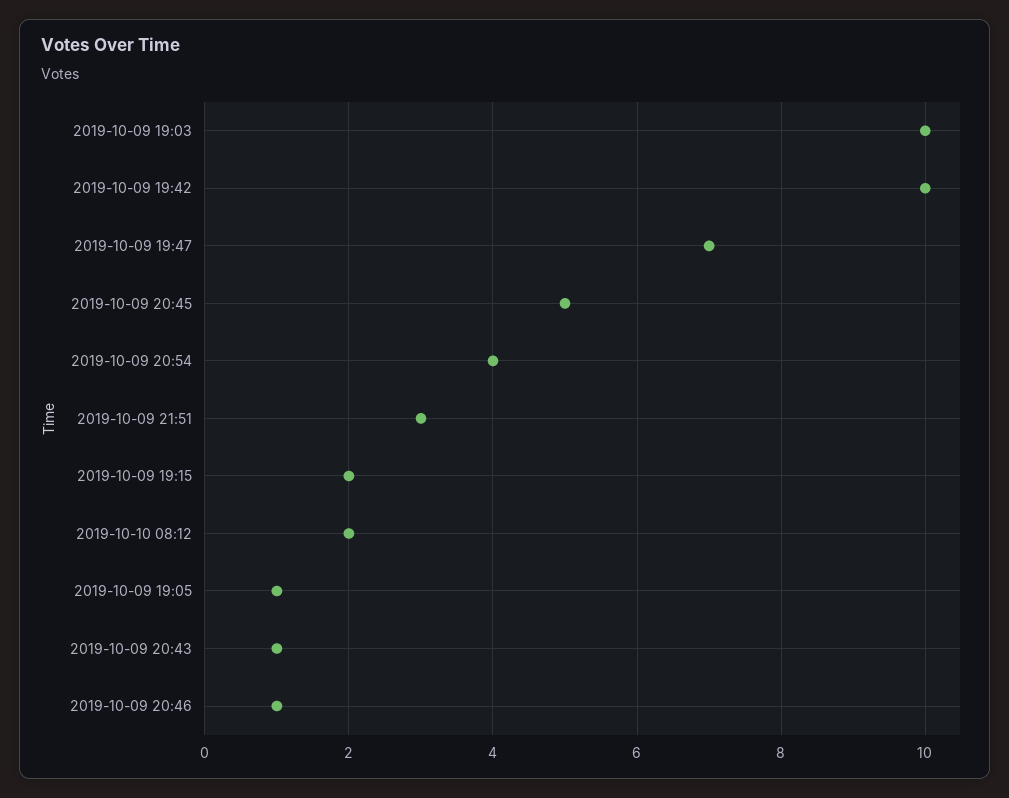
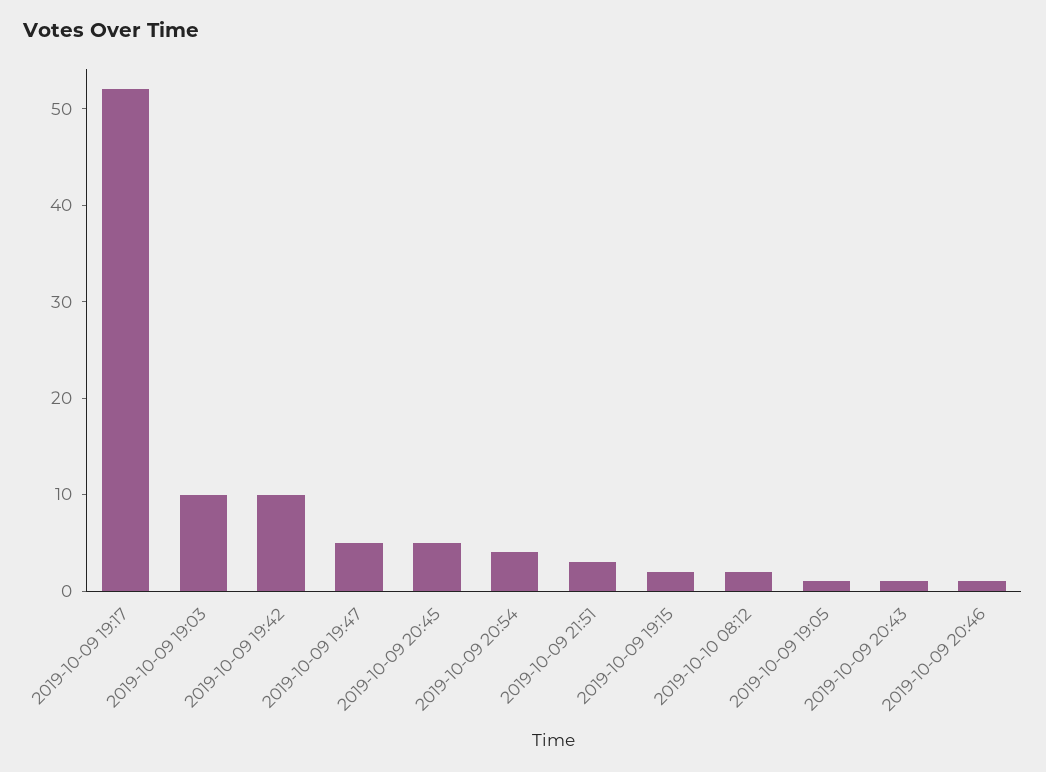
2019-10-09 19:47: 7 -> 5
2019-10-09 19:17: none -> 52

